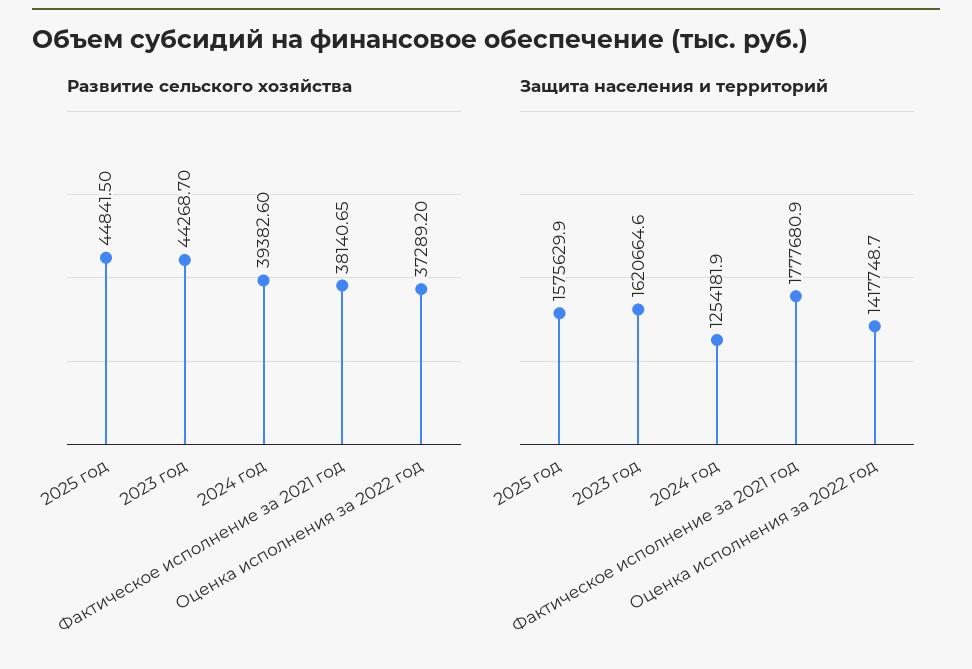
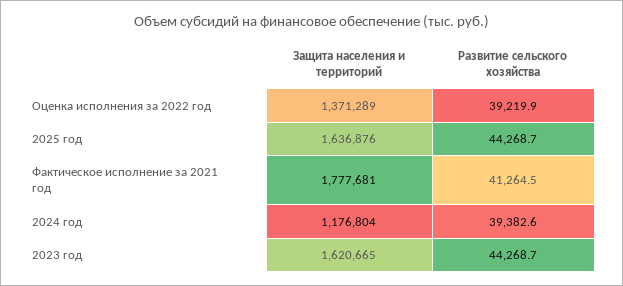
Развитие сельского хозяйства, 2025 год: 44841.5 -> 44268.7
Развитие сельского хозяйства, Фактическое исполнение за 2021 год: 38140.65 -> 41264.5
Развитие сельского хозяйства, Оценка исполнения за 2022 год: 37289.2 -> 39219.9
Защита населения и территорий, 2025 год: 1575629.9 -> 1636876
Защита населения и территорий, 2024 год: 1254181.9 -> 1176804
Защита населения и территорий, Оценка исполнения за 2022 год: 1417748.7 -> 1371289

